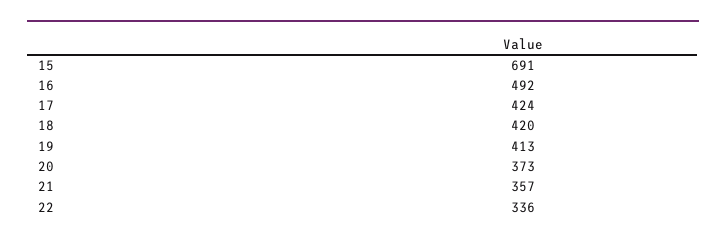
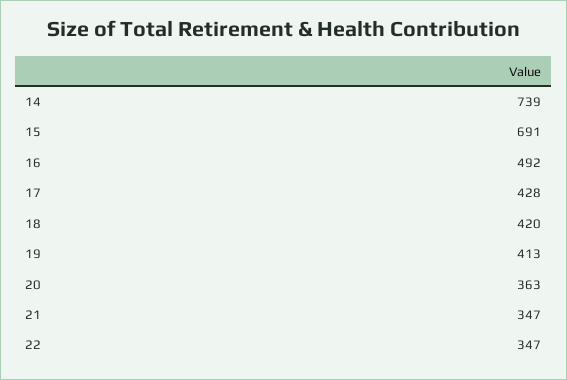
17: 424 -> 428
20: 373 -> 363
21: 357 -> 347
22: 336 -> 347
14: none -> 739

